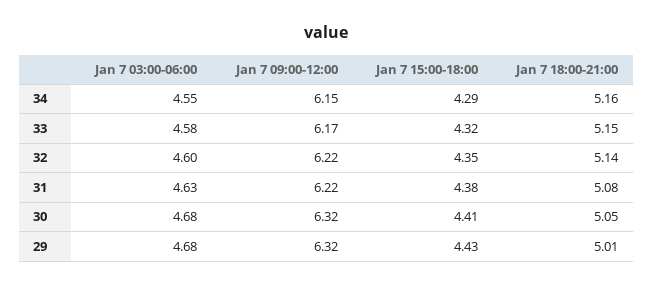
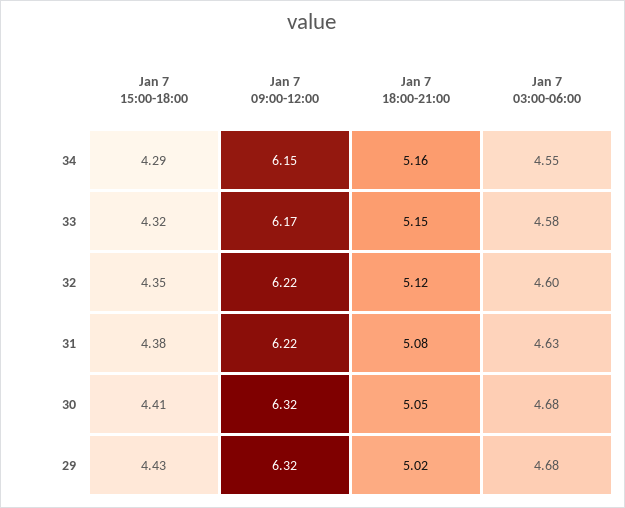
Jan 7 18:00-21:00, 32: 5.14 -> 5.12
Jan 7 18:00-21:00, 29: 5.01 -> 5.02

